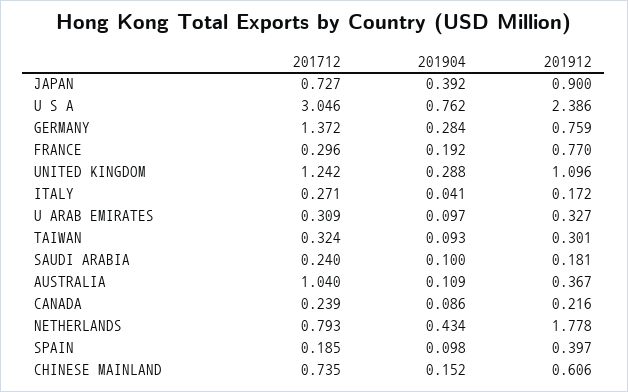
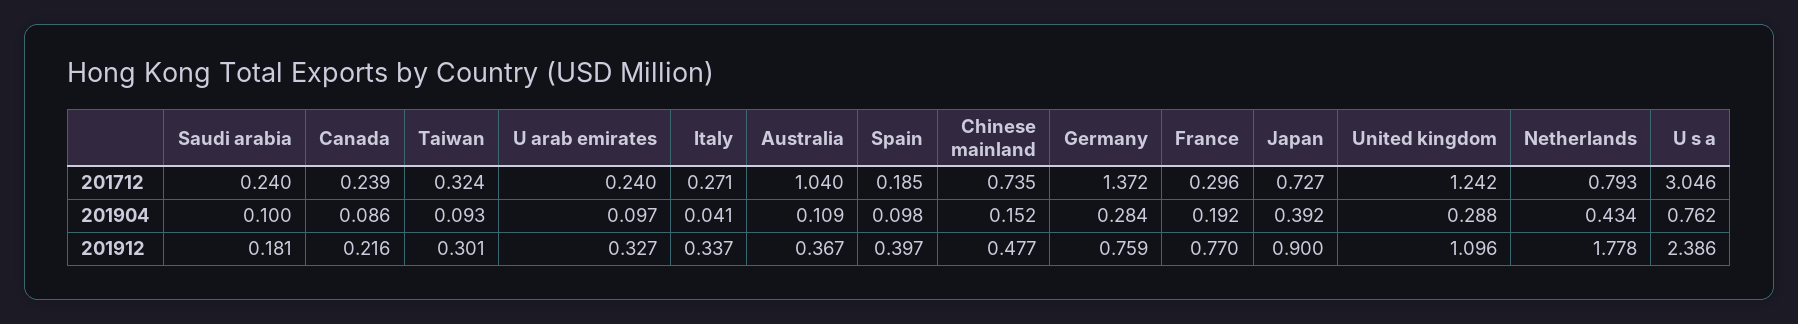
201912, ITALY: 0.172 -> 0.337
201712, U ARAB EMIRATES: 0.309 -> 0.24
201912, CHINESE MAINLAND: 0.606 -> 0.477

